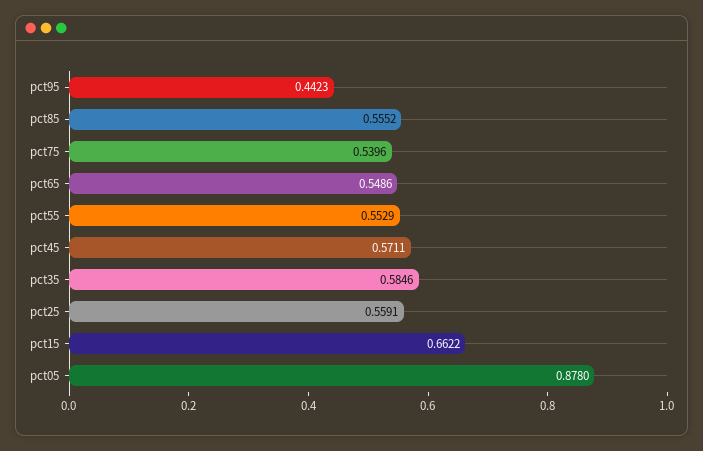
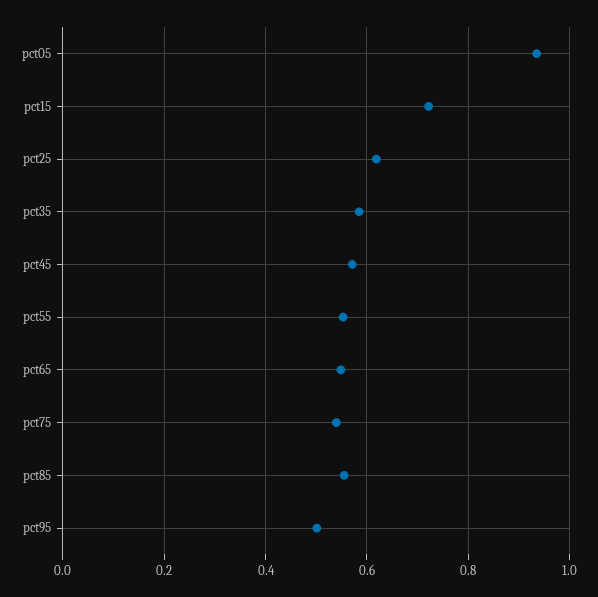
pct95: 0.4423 -> 0.5
pct25: 0.5591 -> 0.62
pct15: 0.6622 -> 0.72
pct05: 0.878 -> 0.94

